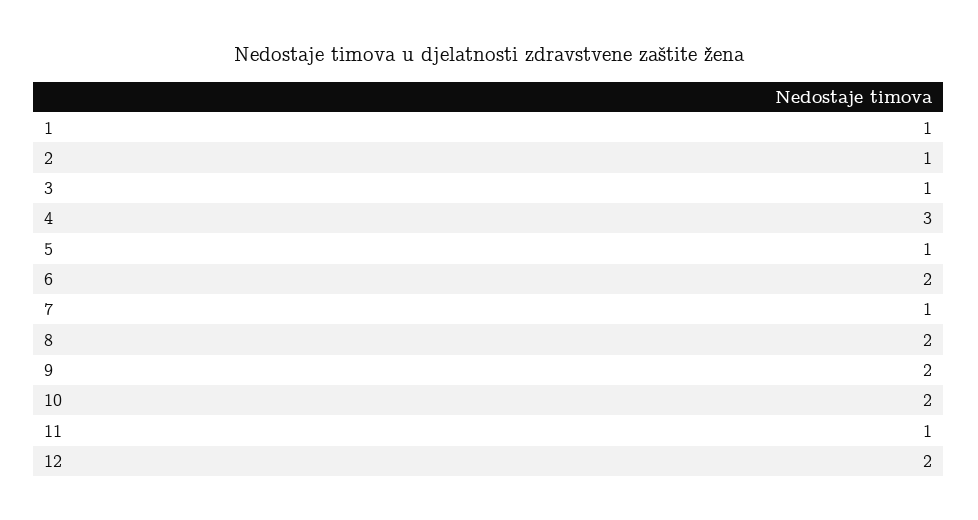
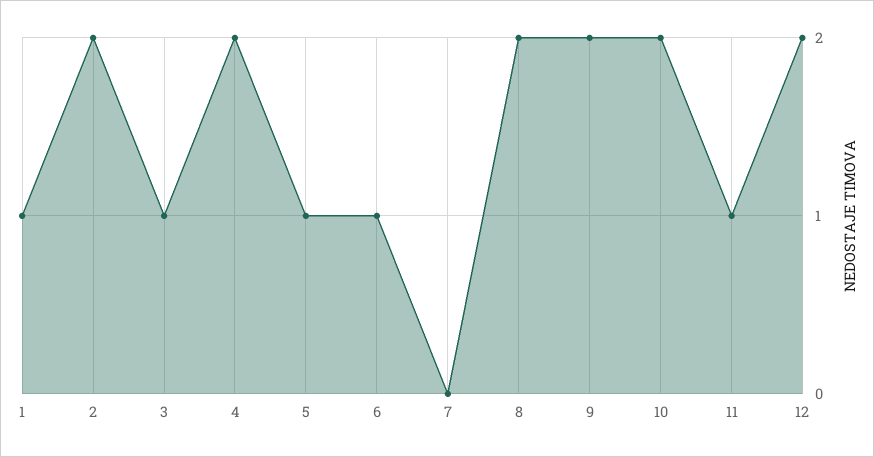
2: 1 -> 2
4: 3 -> 2
6: 2 -> 1
7: 1 -> 0

